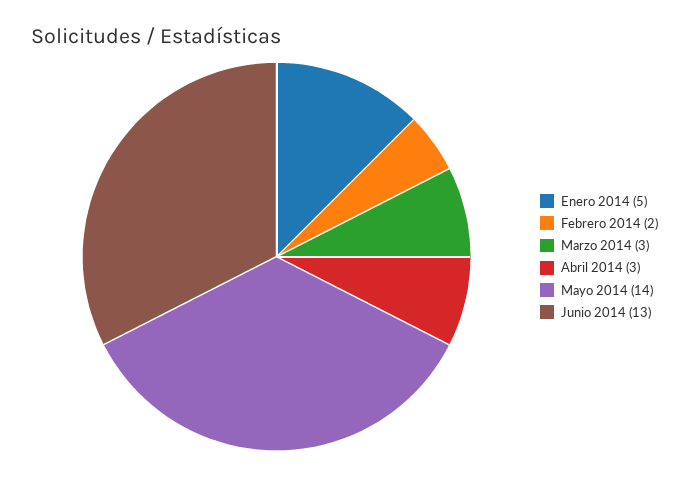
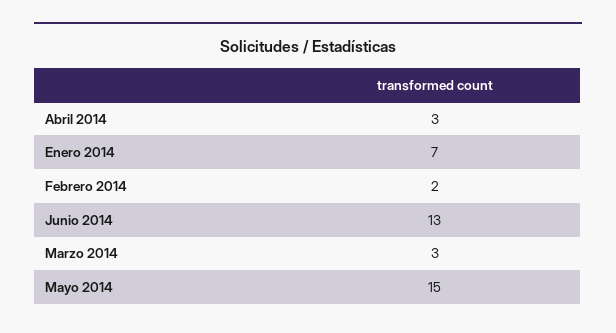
Enero 2014: 5 -> 7
Mayo 2014: 14 -> 15

